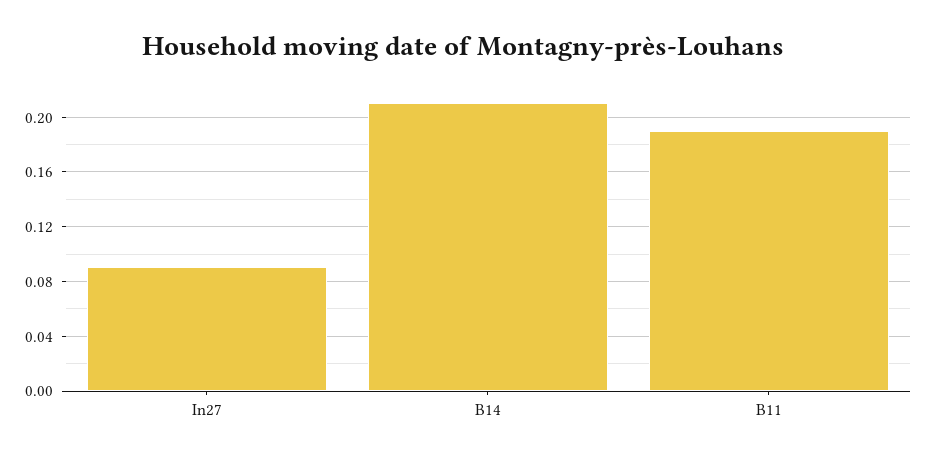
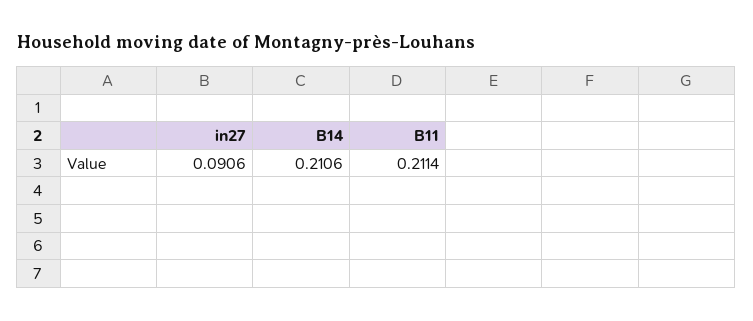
B11: 0.19 -> 0.2114

